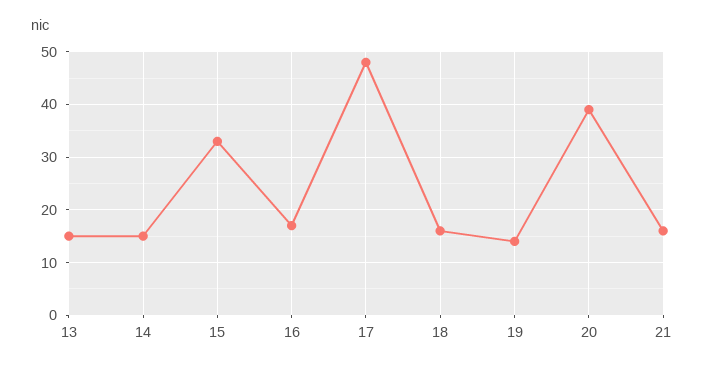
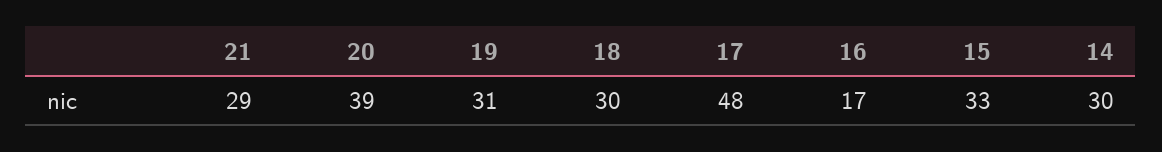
13: 15 -> none
14: 15 -> 30
18: 15 -> 30
19: 15 -> 31
21: 15 -> 29

